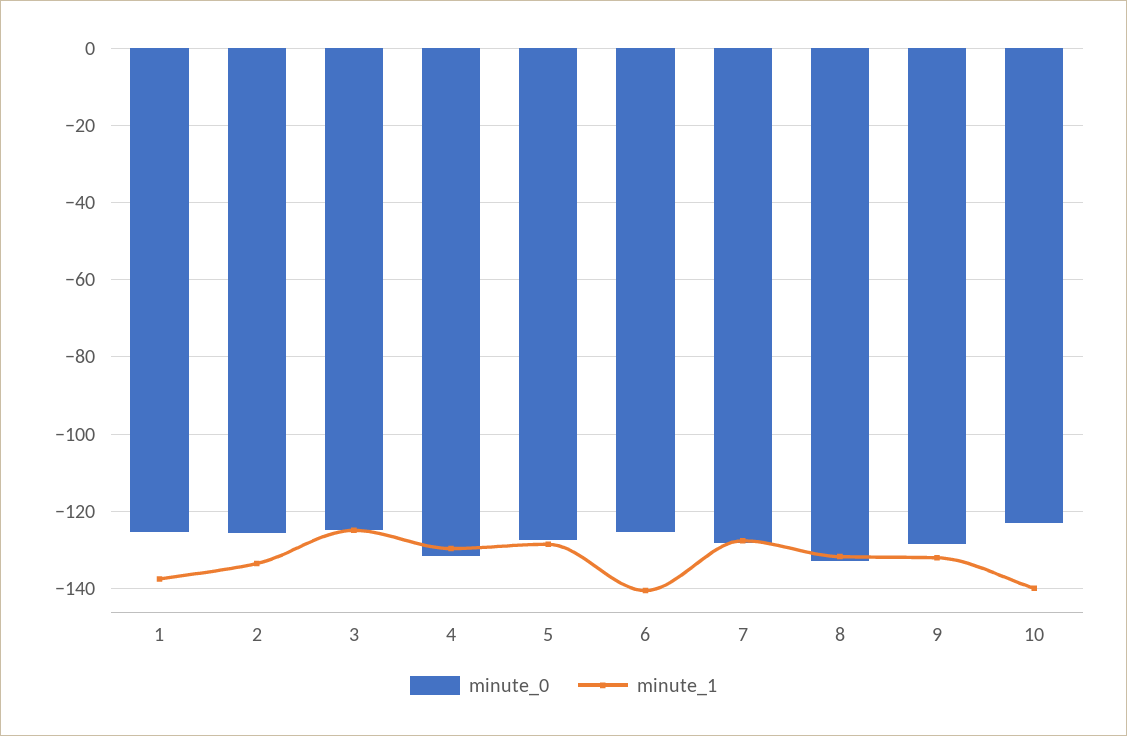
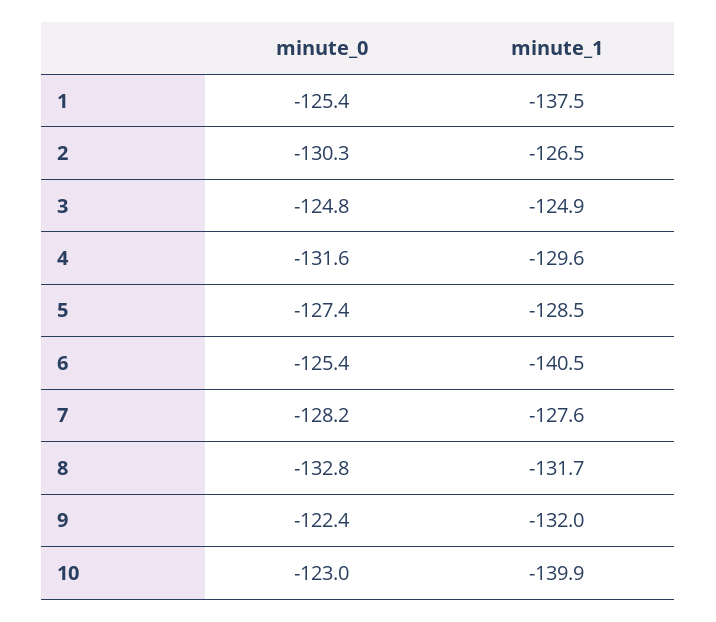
minute_0, 2: -126 -> -130.3
minute_1, 2: -134 -> -126.5
minute_0, 9: -128 -> -122.4

